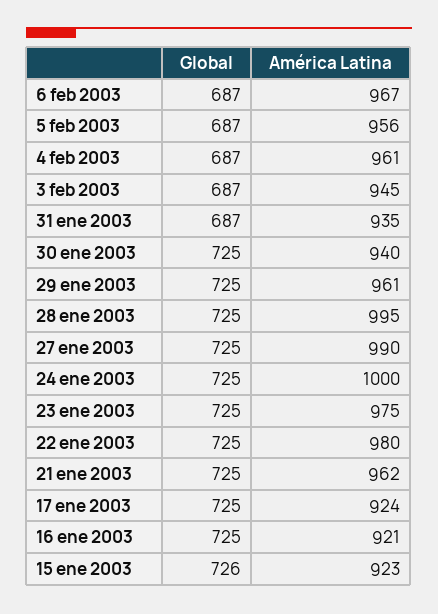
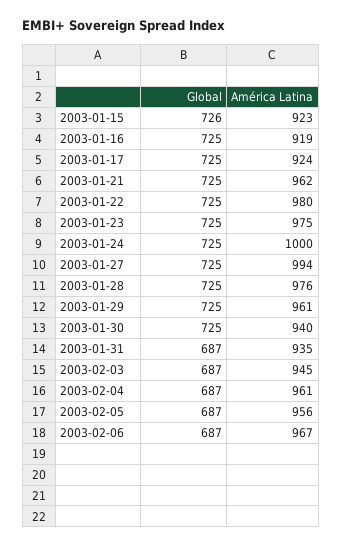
América Latina, 28 ene 2003: 995 -> 976
América Latina, 27 ene 2003: 990 -> 994
América Latina, 16 ene 2003: 921 -> 919

